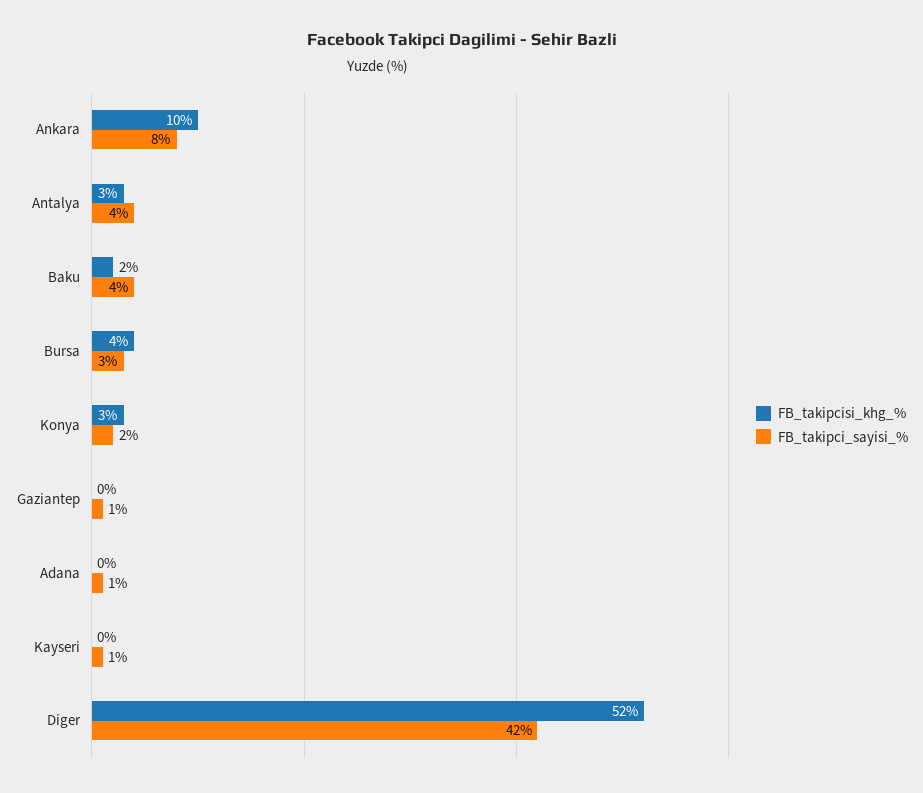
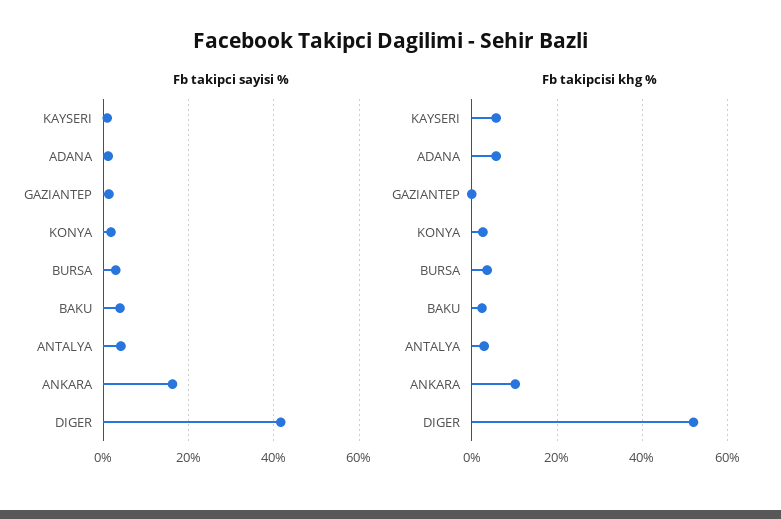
FB_takipci_sayisi_%, Ankara: 8 -> 16
FB_takipcisi_khg_%, Adana: 0 -> 6
FB_takipcisi_khg_%, Kayseri: 0 -> 6

